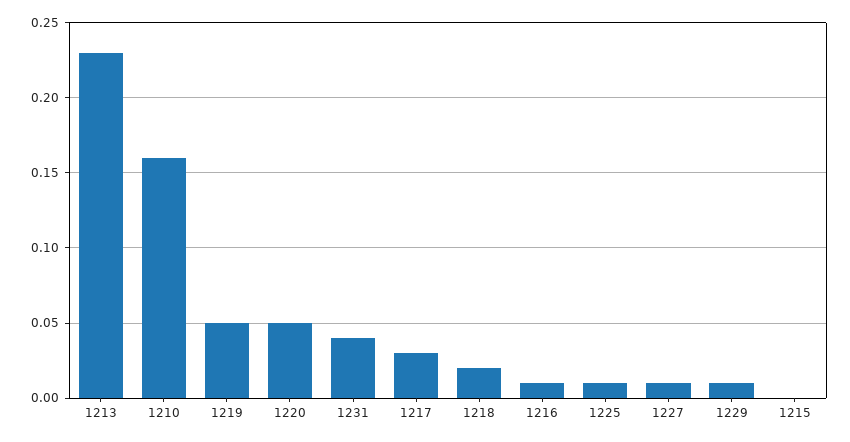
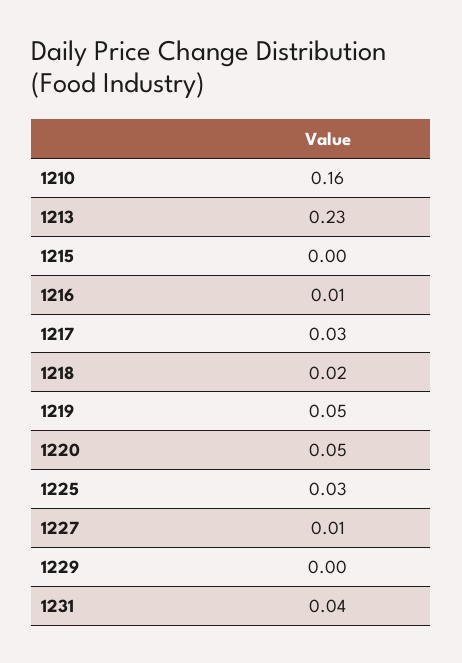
1225: 0.01 -> 0.03
1229: 0.01 -> 0

